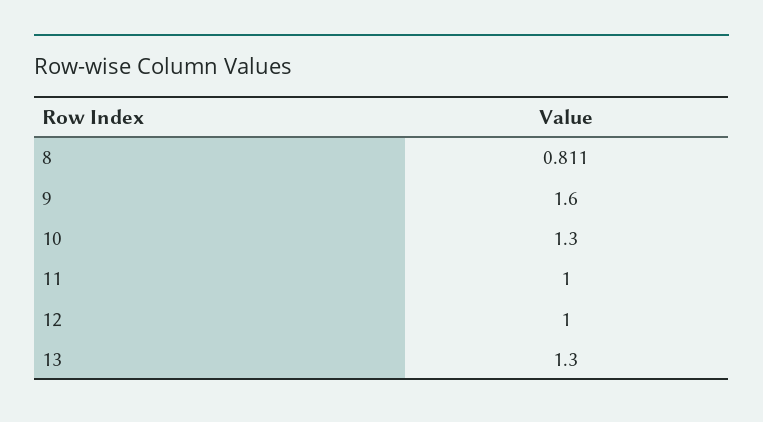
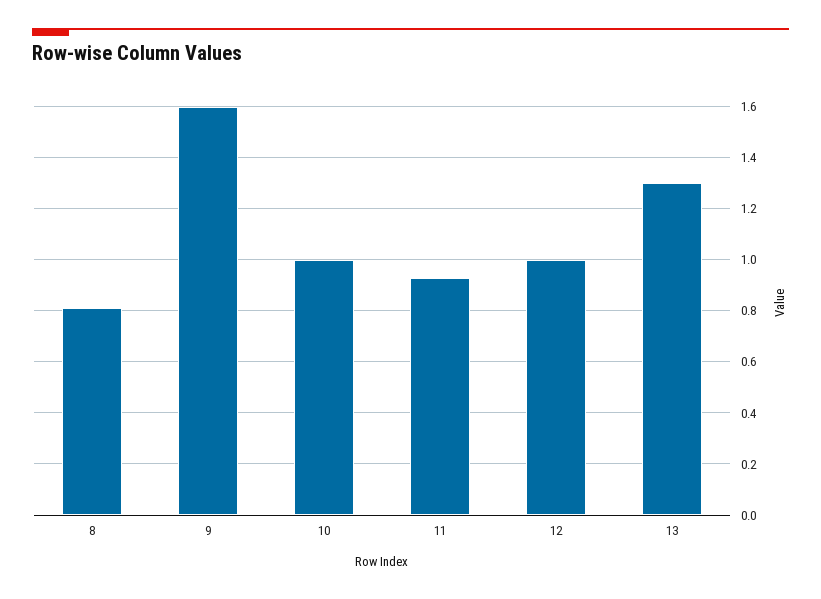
10: 1.3 -> 1
11: 1 -> 0.925

